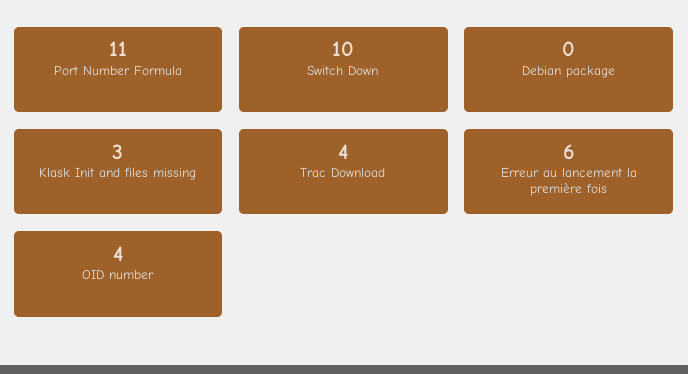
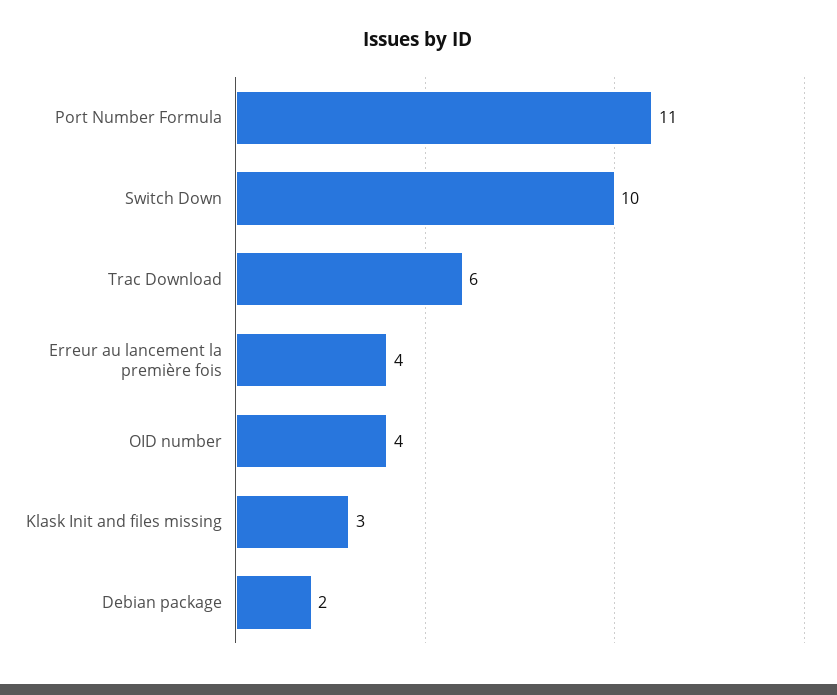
Debian package: 0 -> 2
Trac Download: 4 -> 6
Erreur au lancement la première fois: 6 -> 4

